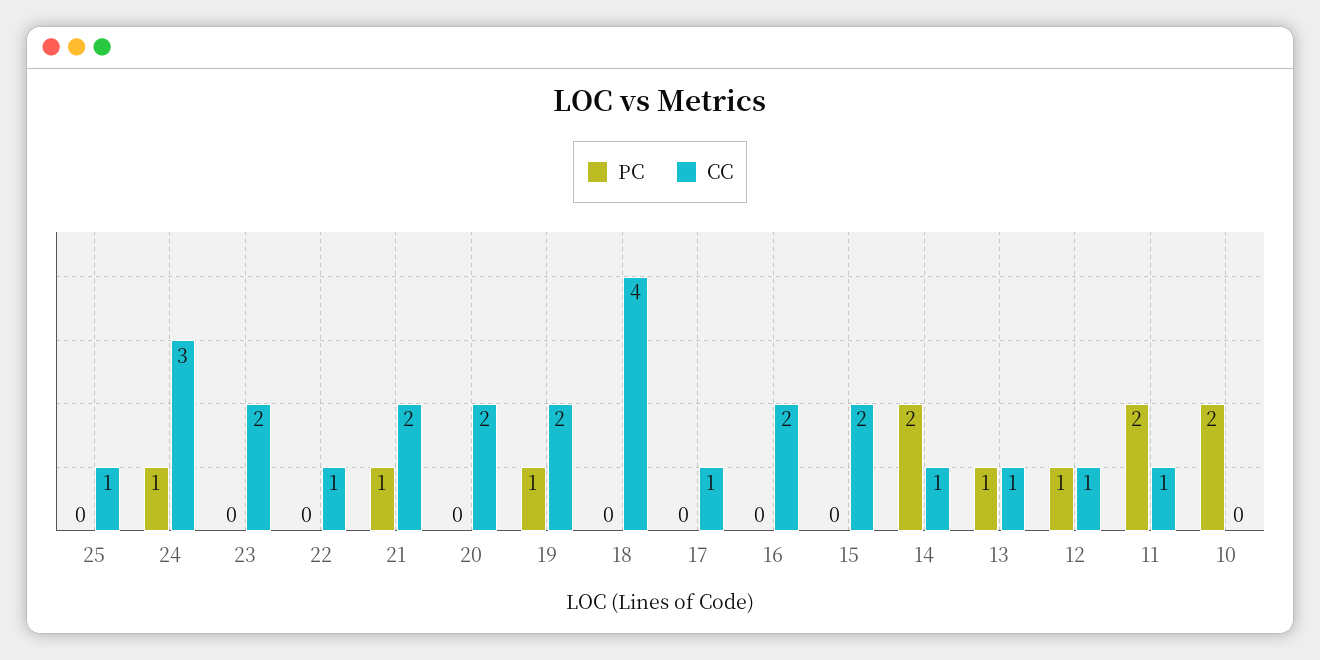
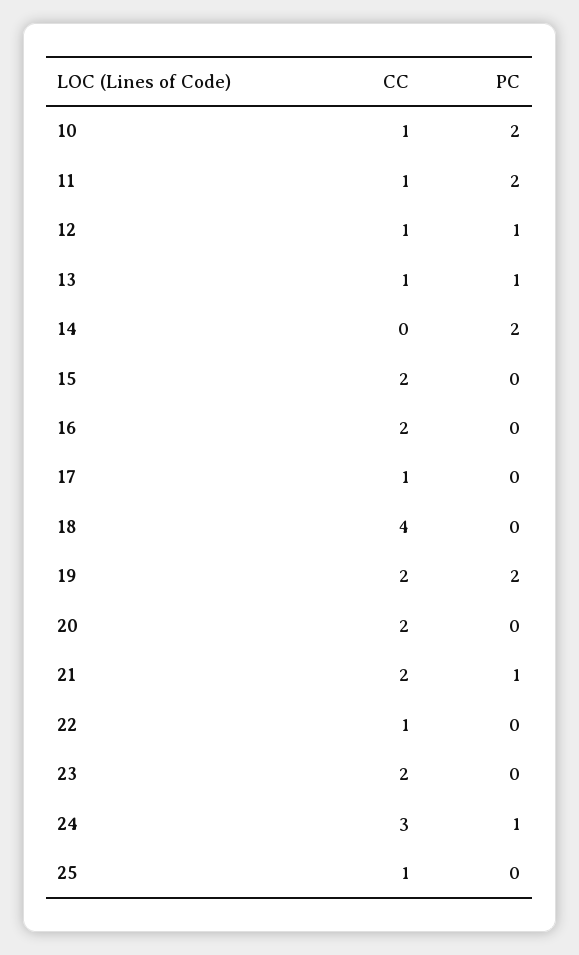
PC, 19: 1 -> 2
CC, 14: 1 -> 0
CC, 10: 0 -> 1

